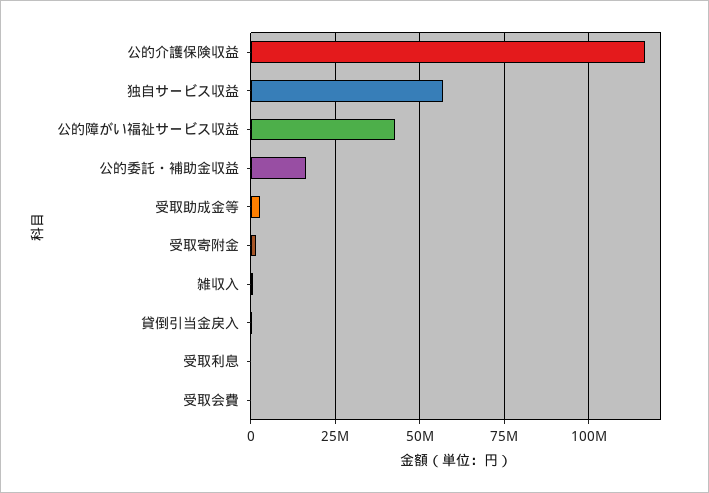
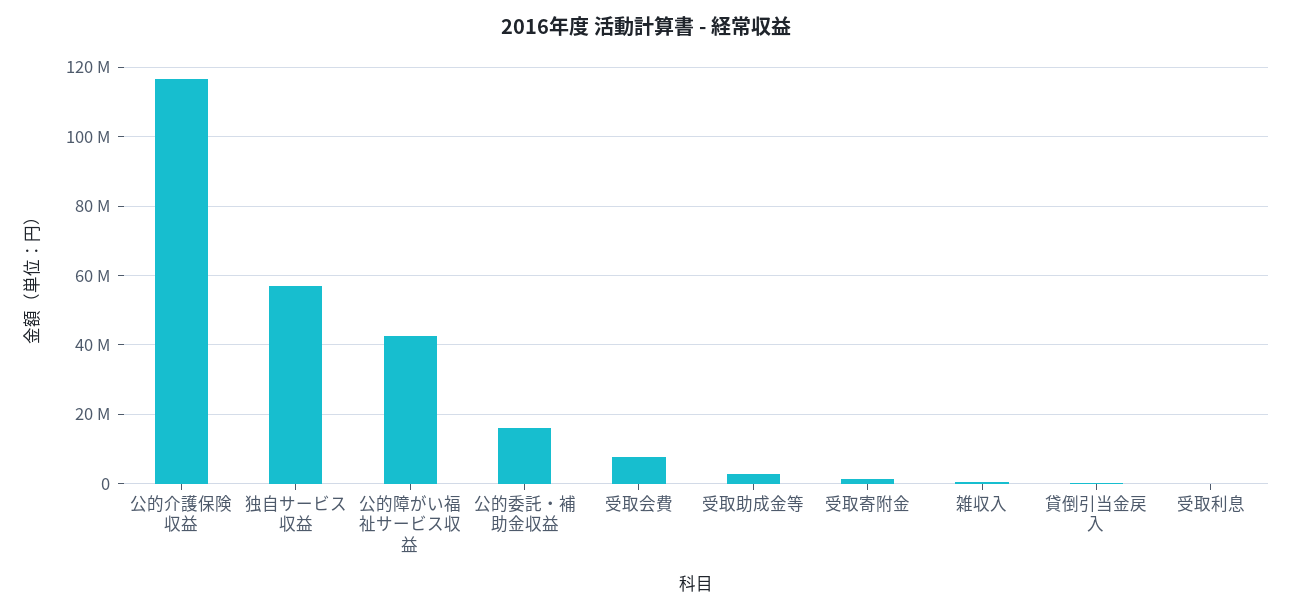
受取会費: 0 -> 8000000

